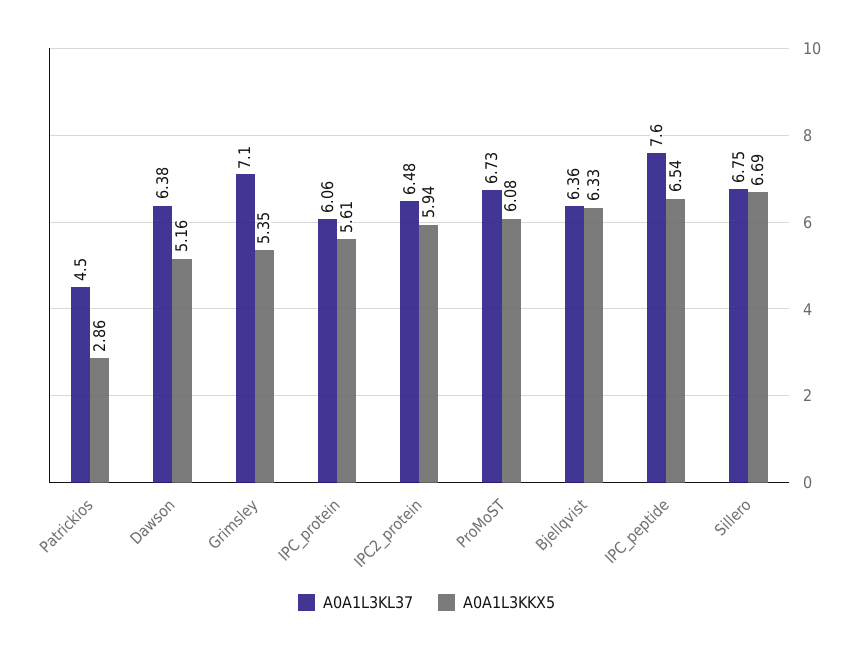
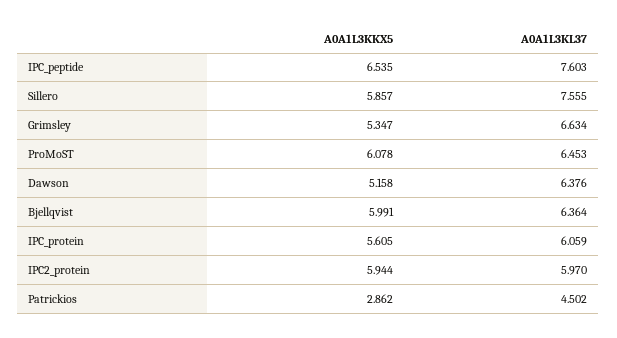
A0A1L3KL37, Grimsley: 7.1 -> 6.634
A0A1L3KL37, IPC2_protein: 6.48 -> 5.97
A0A1L3KL37, ProMoST: 6.73 -> 6.453
A0A1L3KKX5, Bjellqvist: 6.33 -> 5.991
A0A1L3KL37, Sillero: 6.75 -> 7.555
A0A1L3KKX5, Sillero: 6.69 -> 5.857

